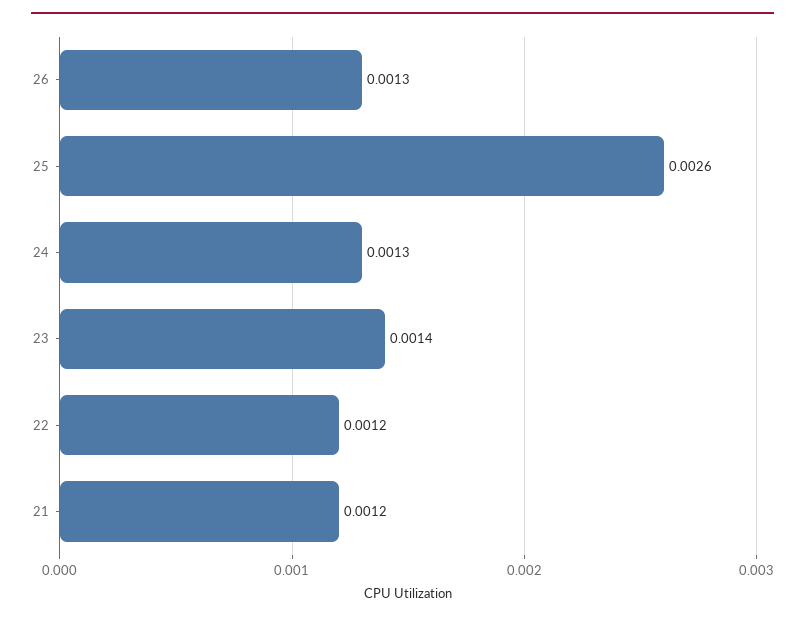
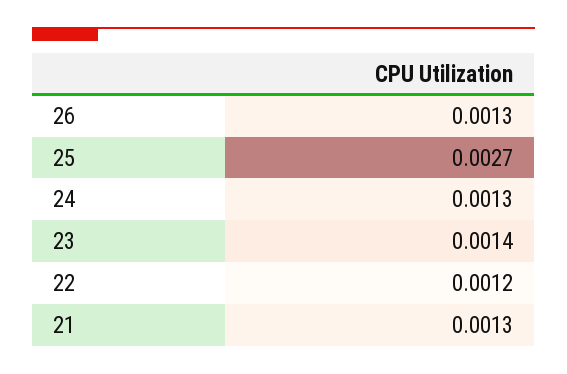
25: 0.0026 -> 0.0027
21: 0.0012 -> 0.0013

